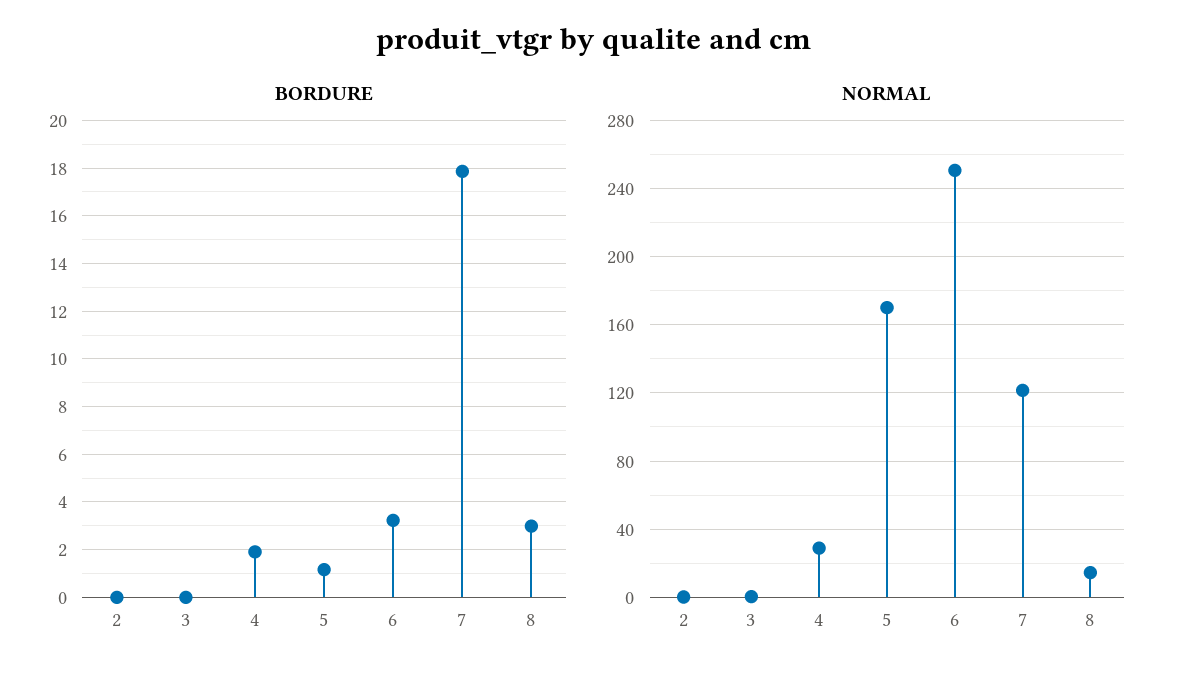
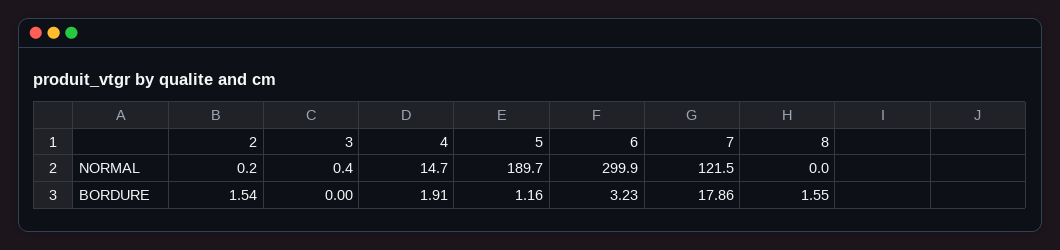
BORDURE, 2: 0 -> 1.54
BORDURE, 8: 3 -> 1.55
NORMAL, 4: 30 -> 14.7
NORMAL, 5: 170 -> 189.7
NORMAL, 6: 250 -> 299.9
NORMAL, 8: 15 -> 0

